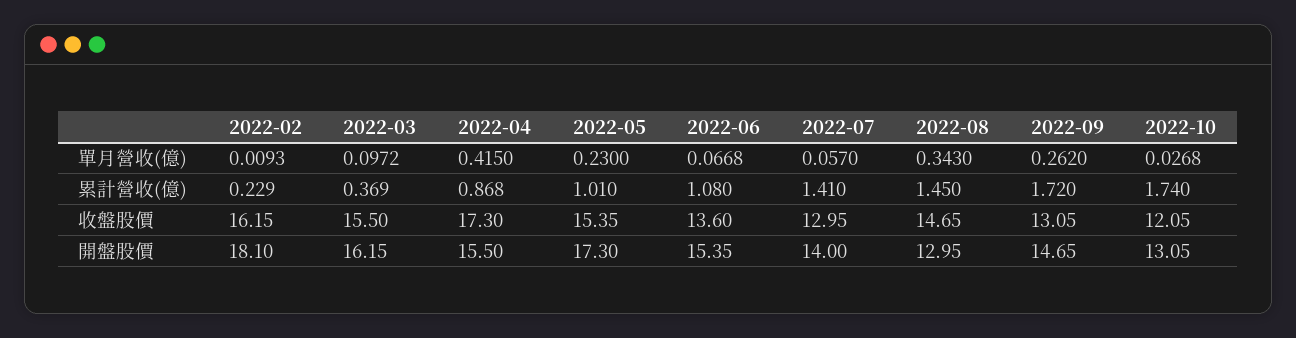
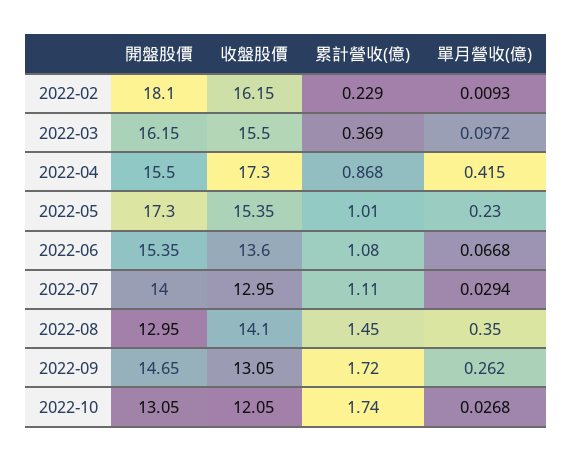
2022-07, 單月營收(億): 0.057 -> 0.0294
2022-08, 單月營收(億): 0.343 -> 0.35
2022-07, 累計營收(億): 1.41 -> 1.11
2022-08, 收盤股價: 14.65 -> 14.1

